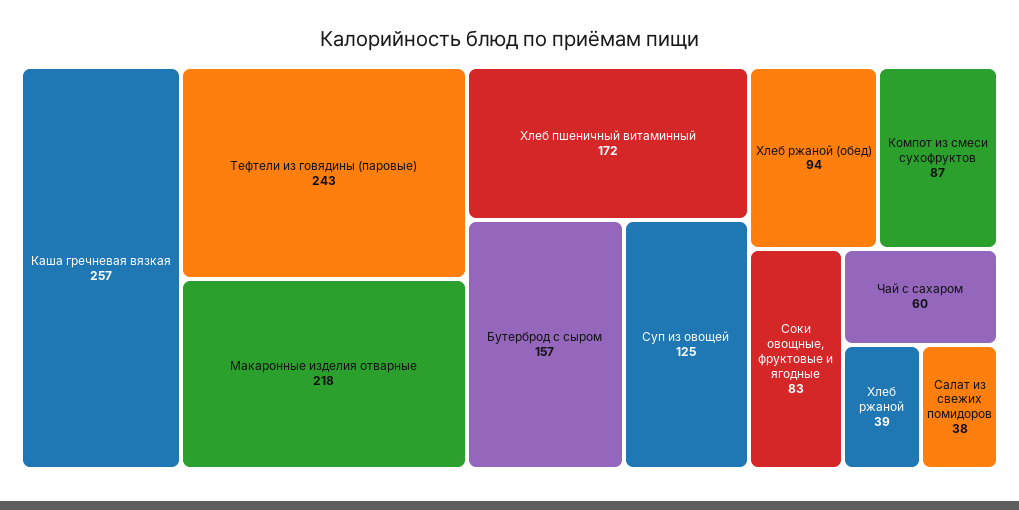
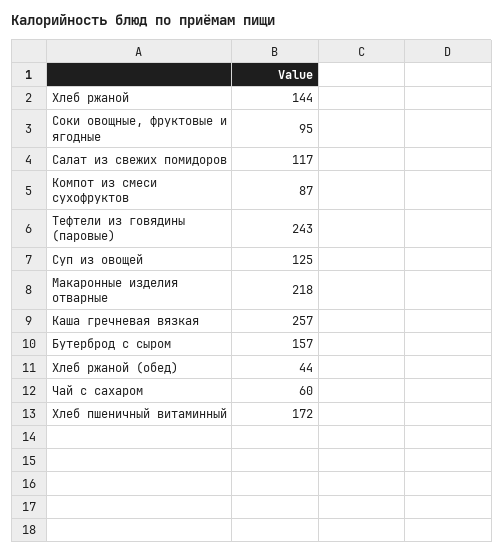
Хлеб ржаной (обед): 94 -> 44
Соки овощные, фруктовые и ягодные: 83 -> 95
Хлеб ржаной: 39 -> 144
Салат из свежих помидоров: 38 -> 117

